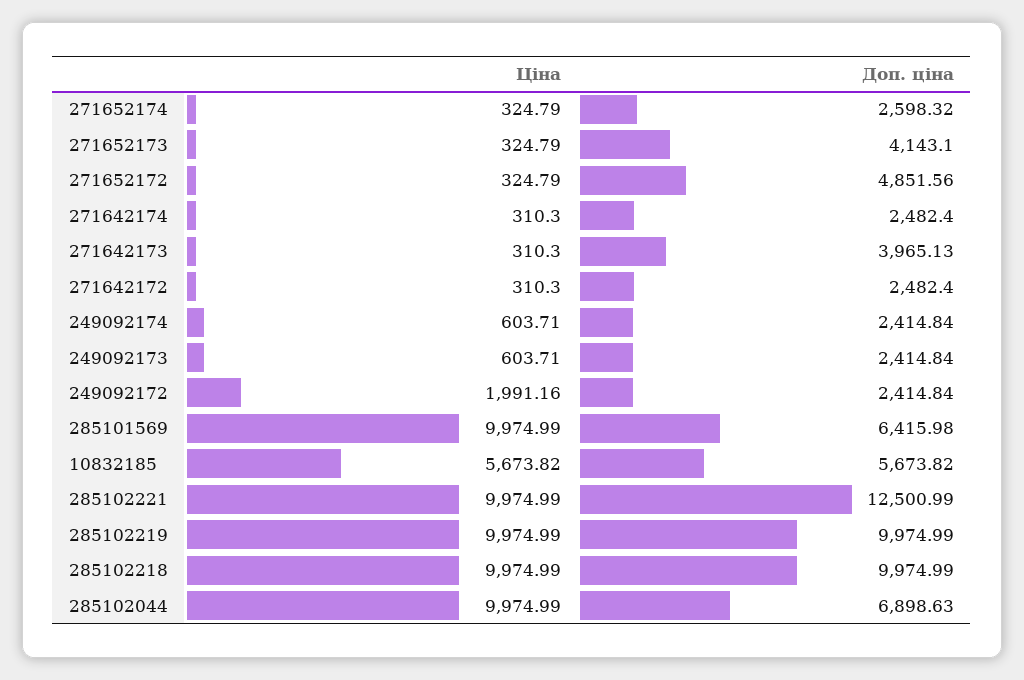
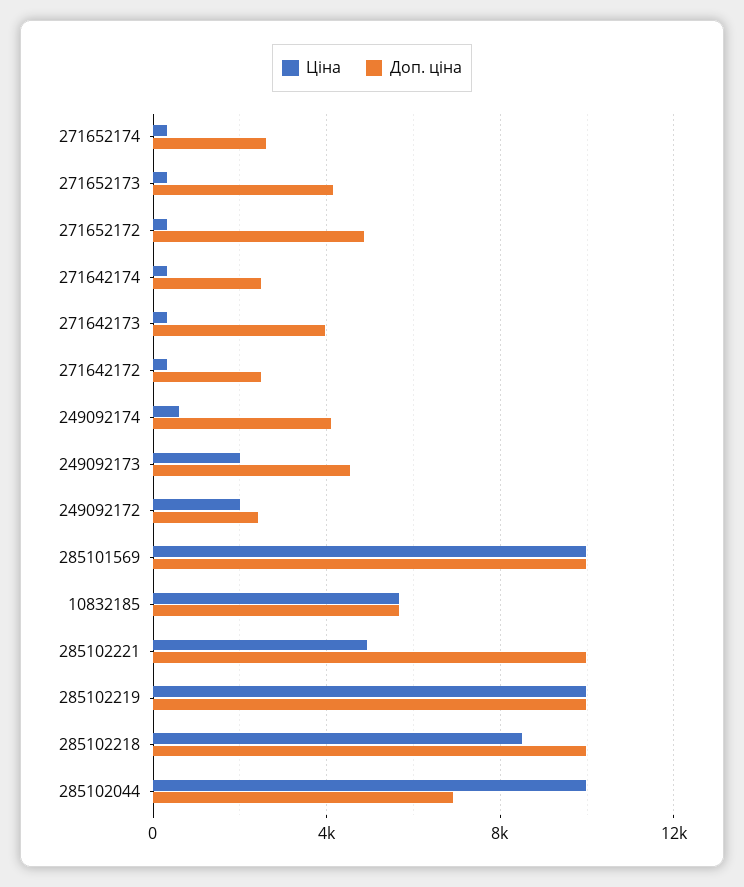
Доп. ціна, 249092174: 2414.84 -> 4000
Ціна, 249092173: 603.71 -> 2000
Доп. ціна, 249092173: 2414.84 -> 4500
Доп. ціна, 285101569: 6415.98 -> 10000
Ціна, 285102221: 9974.99 -> 5000
Доп. ціна, 285102221: 12500.99 -> 10000
Ціна, 285102218: 9974.99 -> 8500

